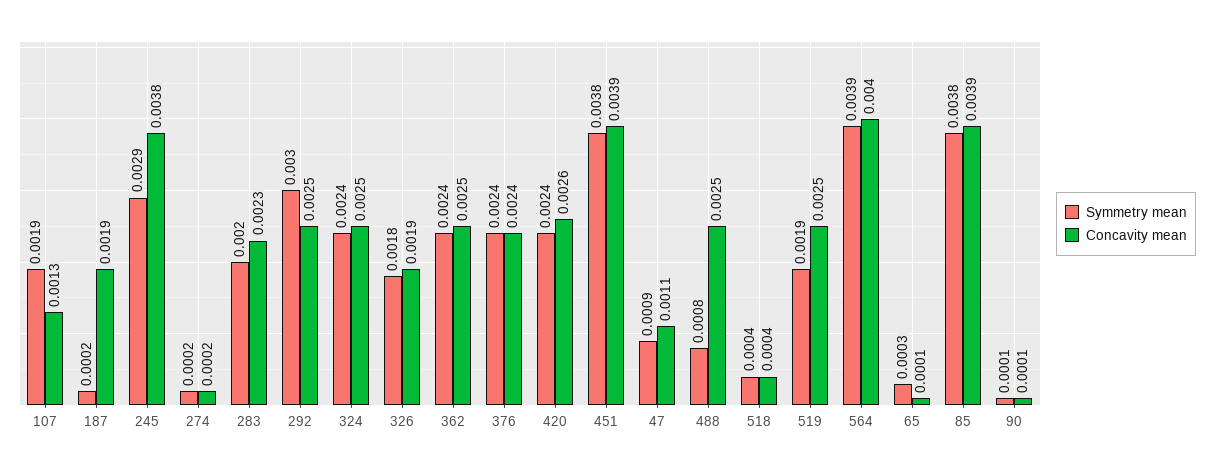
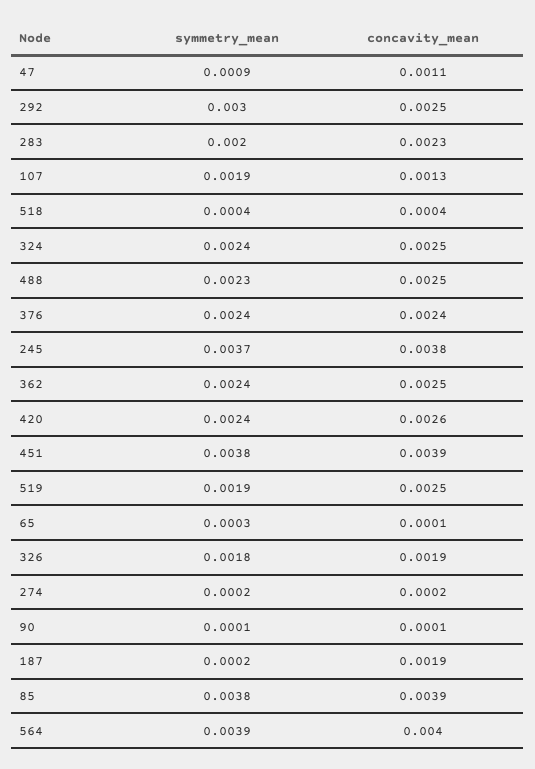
Symmetry mean, 245: 0.0029 -> 0.0037
Symmetry mean, 488: 0.0008 -> 0.0023

